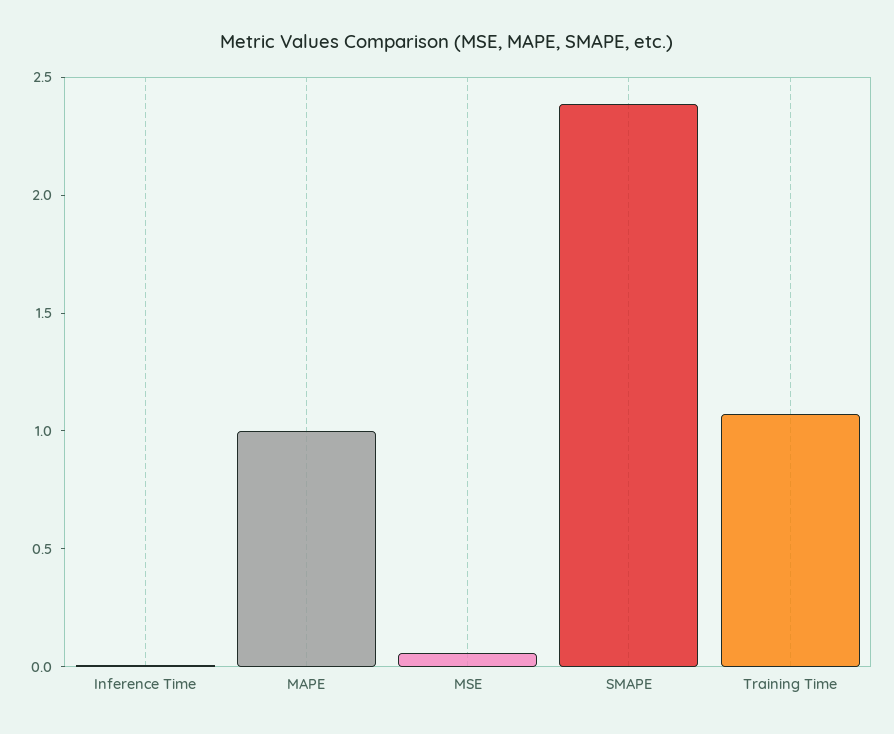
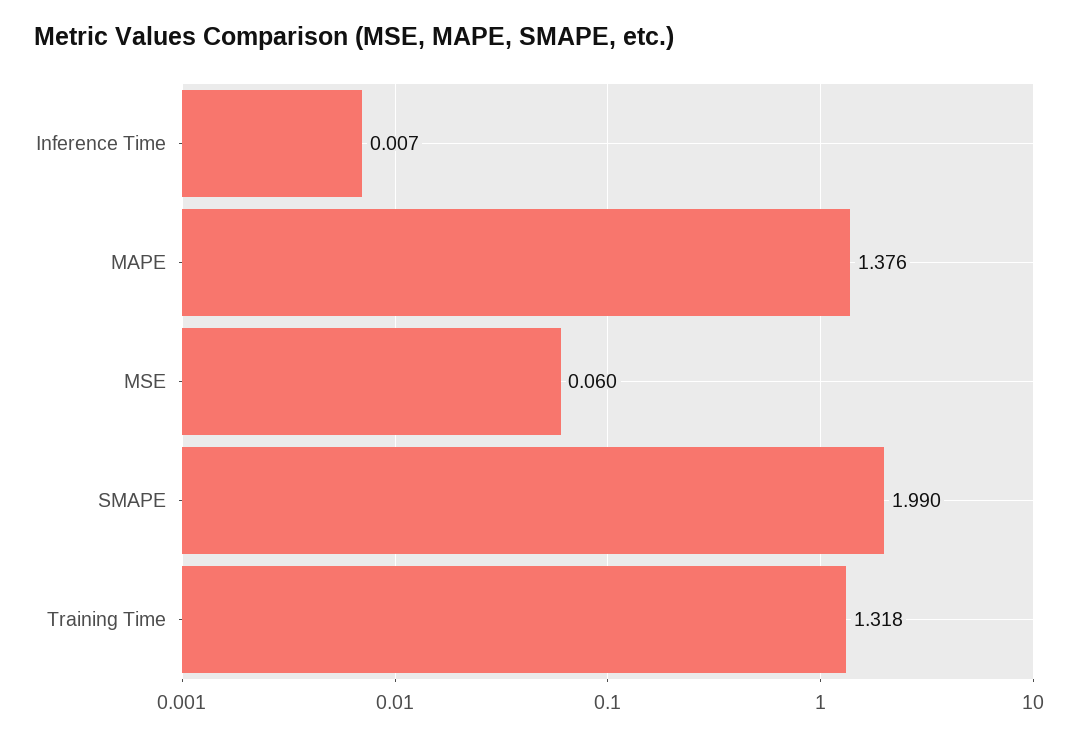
MAPE: 1 -> 1.376
SMAPE: 2.4 -> 1.99
Training Time: 1.1 -> 1.318

